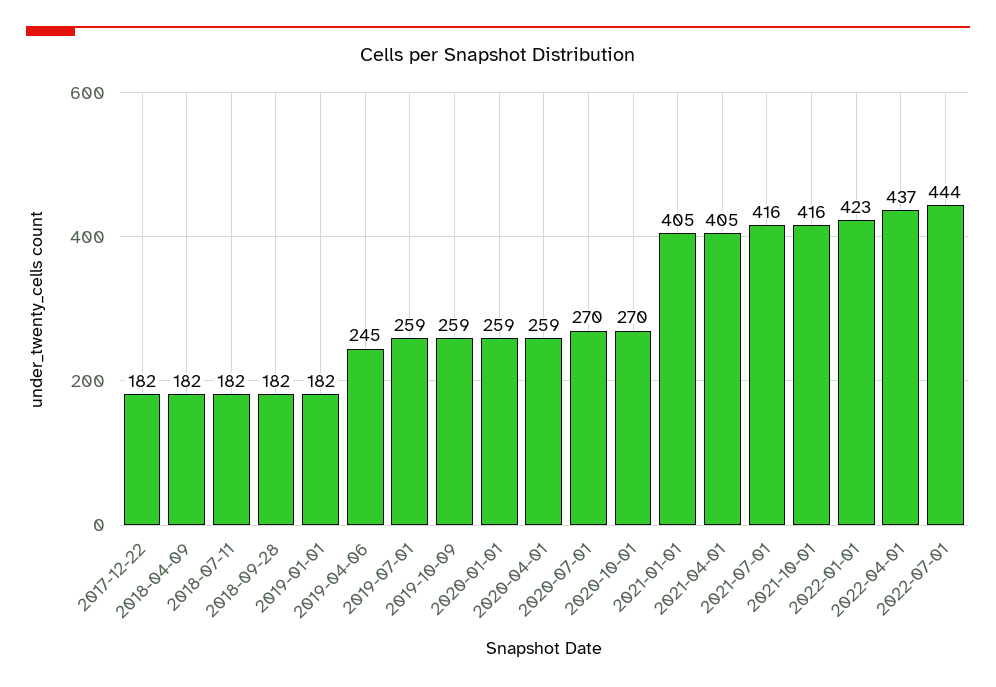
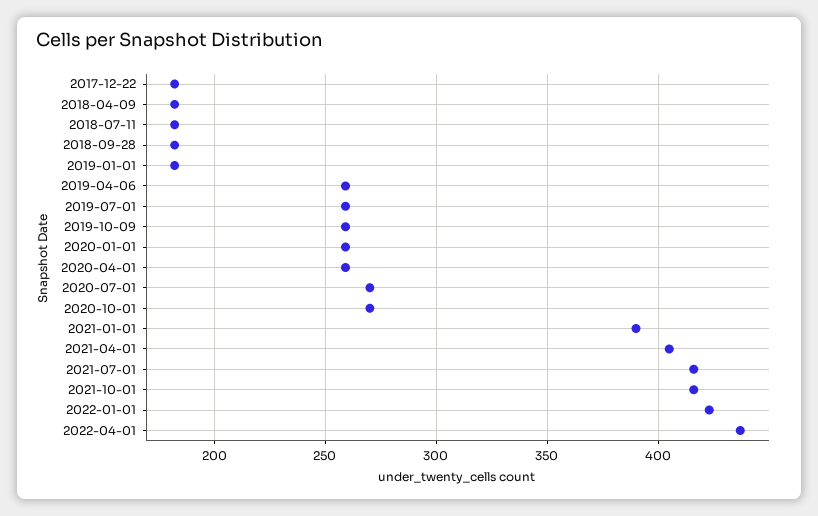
2019-04-06: 245 -> 260
2021-01-01: 405 -> 390
2022-07-01: 444 -> none

